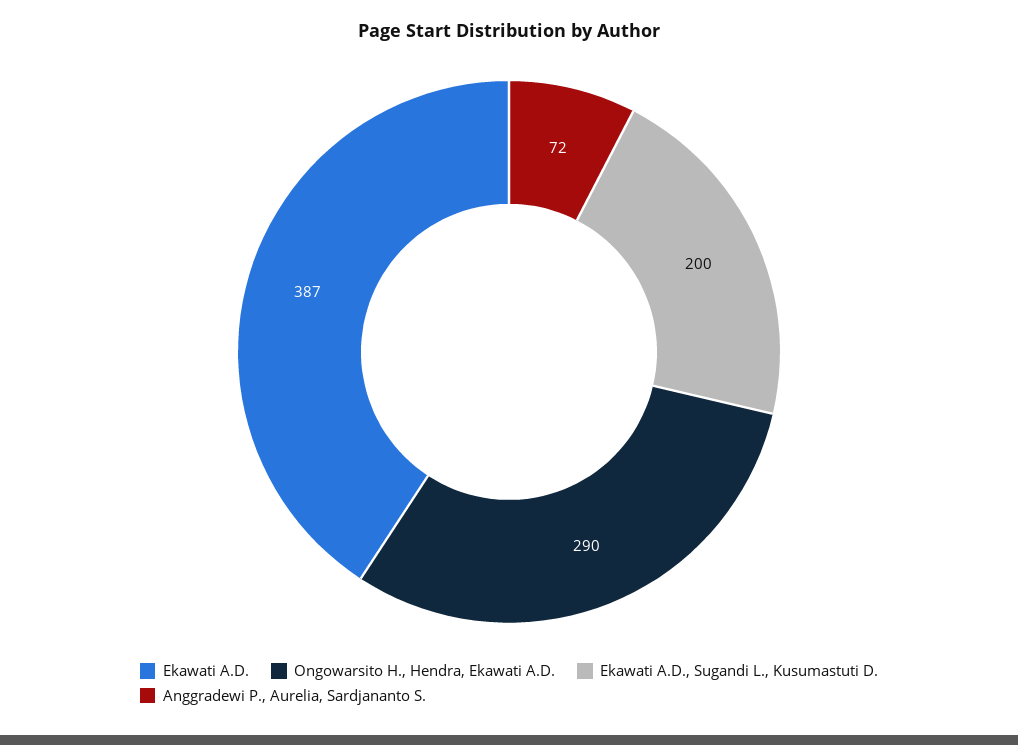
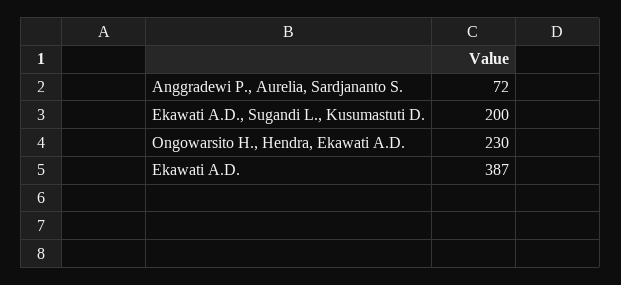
Ongowarsito H., Hendra, Ekawati A.D.: 290 -> 230

